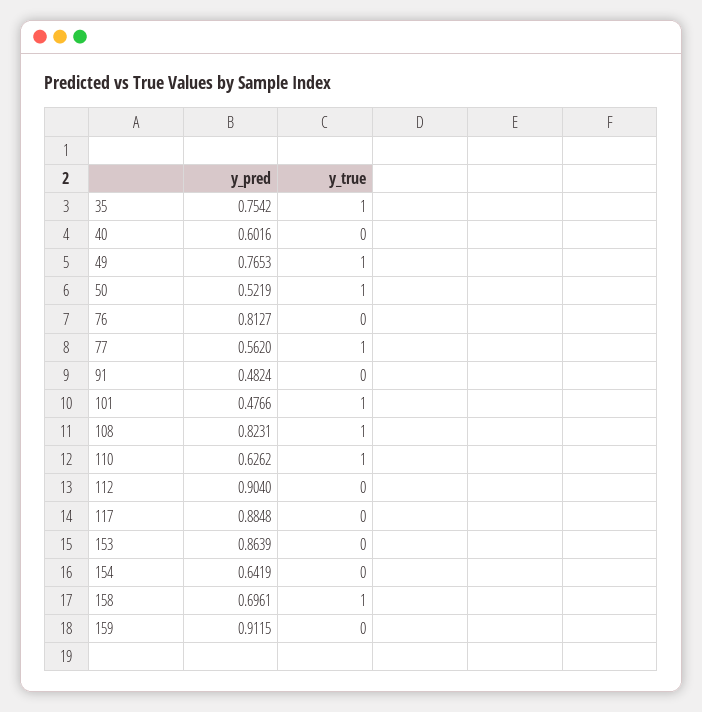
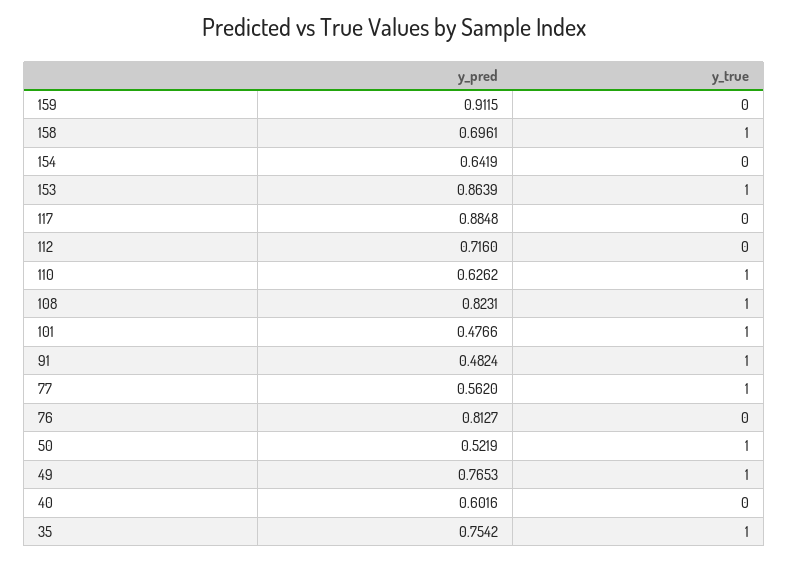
y_true, 91: 0 -> 1
y_pred, 112: 0.904 -> 0.716
y_true, 153: 0 -> 1

